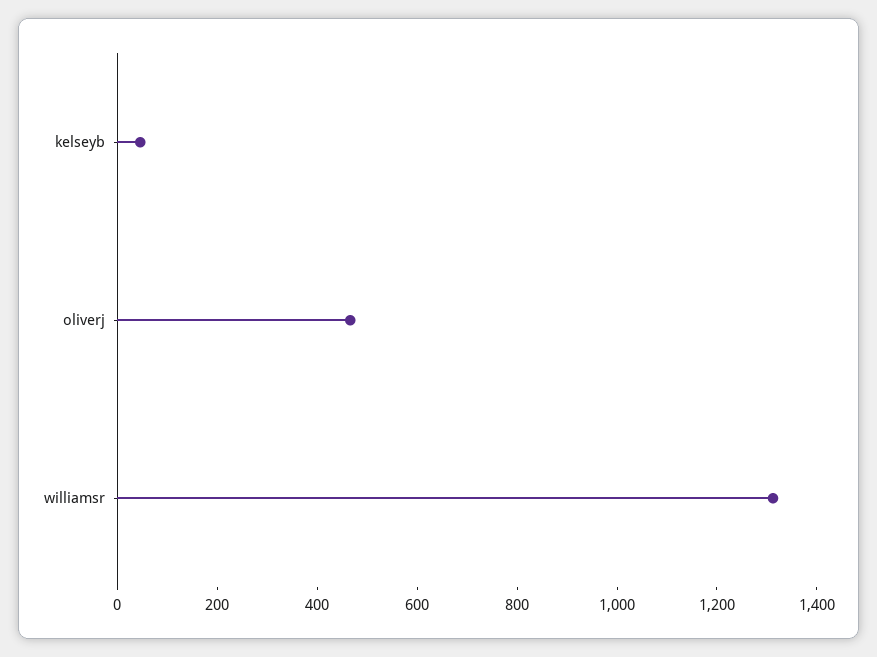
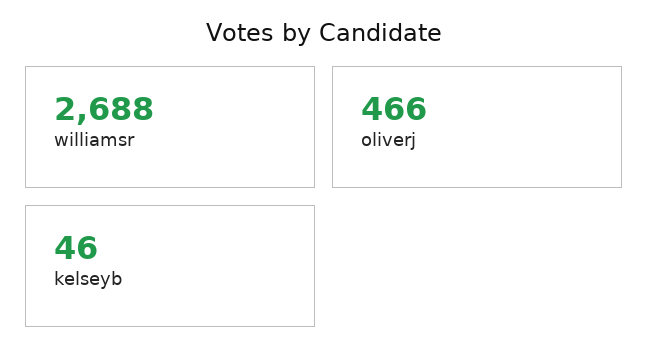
williamsr: 1300 -> 2688

